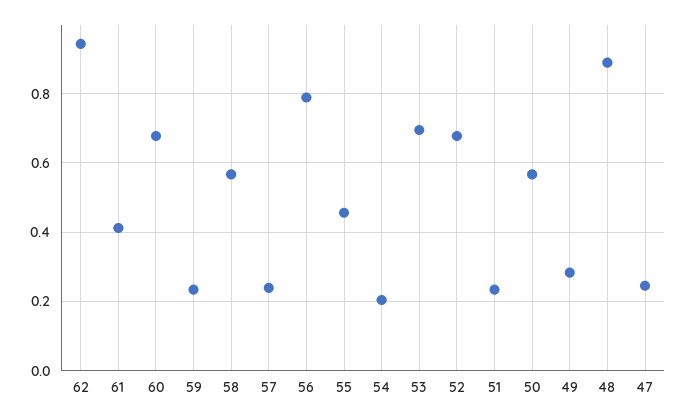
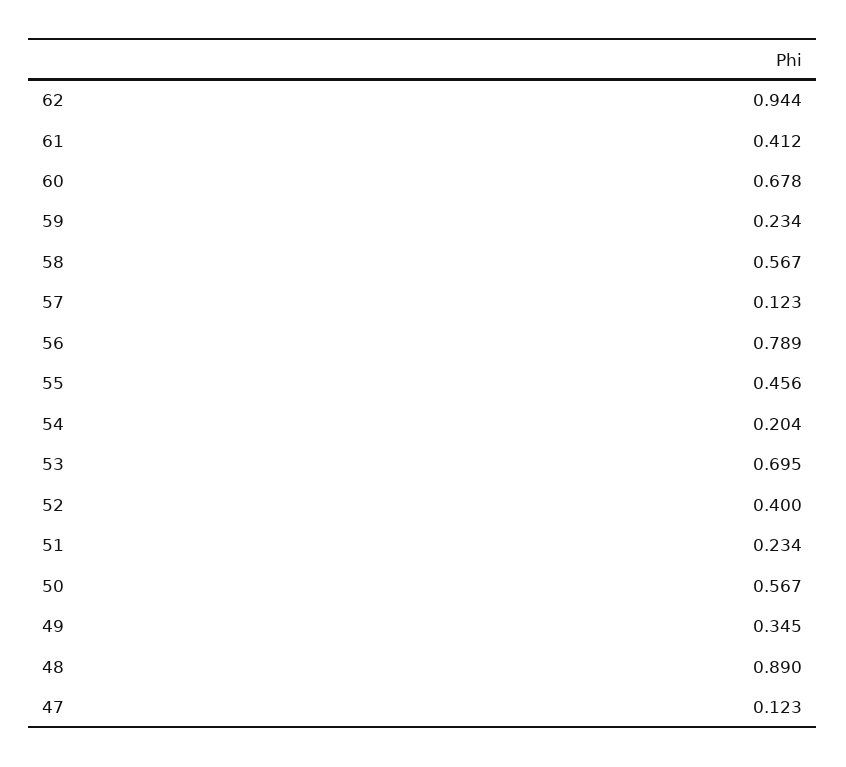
57: 0.24 -> 0.123
52: 0.68 -> 0.4
49: 0.28 -> 0.345
47: 0.24 -> 0.123

